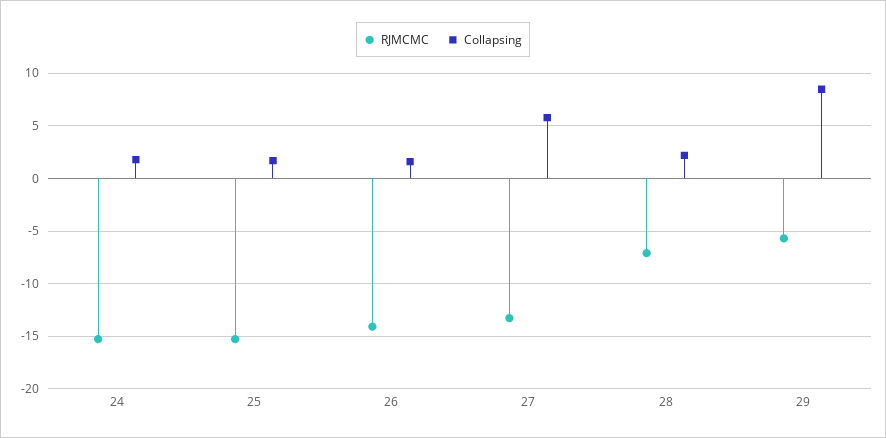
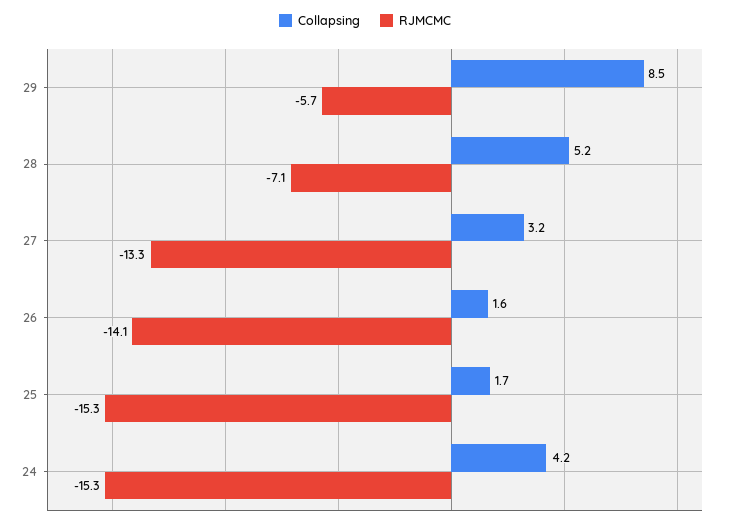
Collapsing, 24: 2 -> 4.2
Collapsing, 27: 6 -> 3.2
Collapsing, 28: 2 -> 5.2

